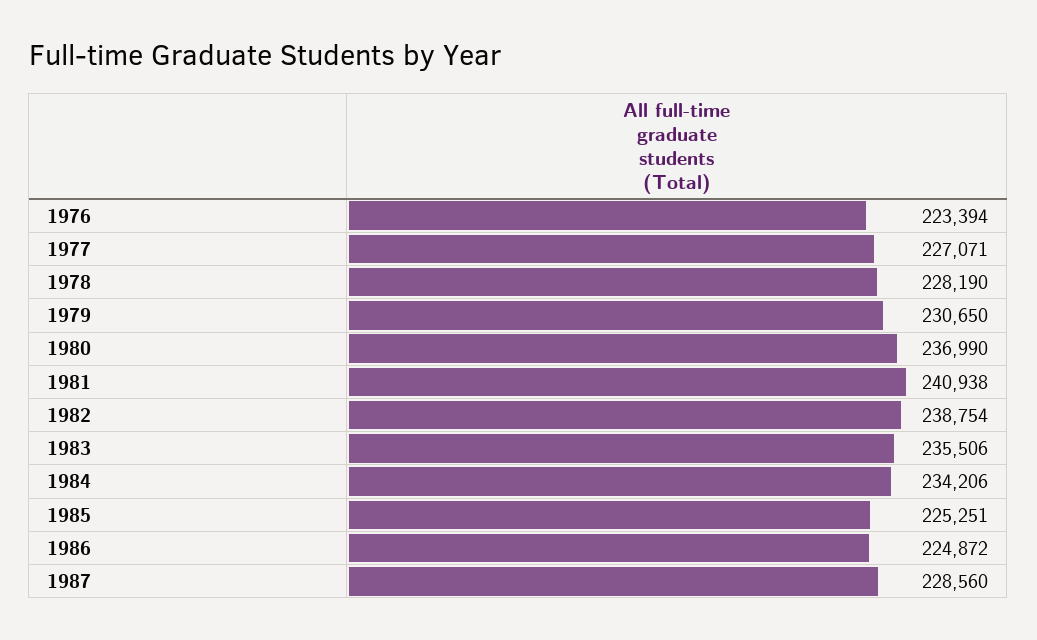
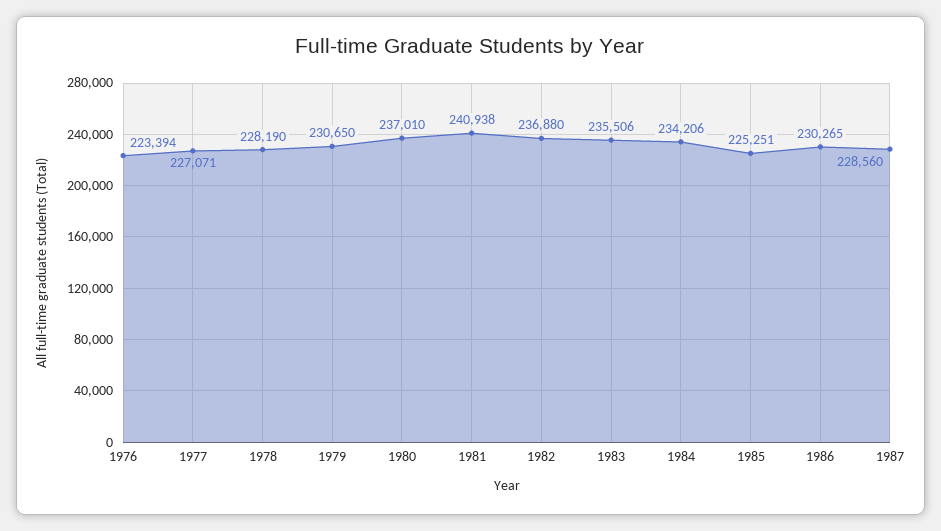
1980: 236990 -> 237010
1982: 238754 -> 236880
1986: 224872 -> 230265

